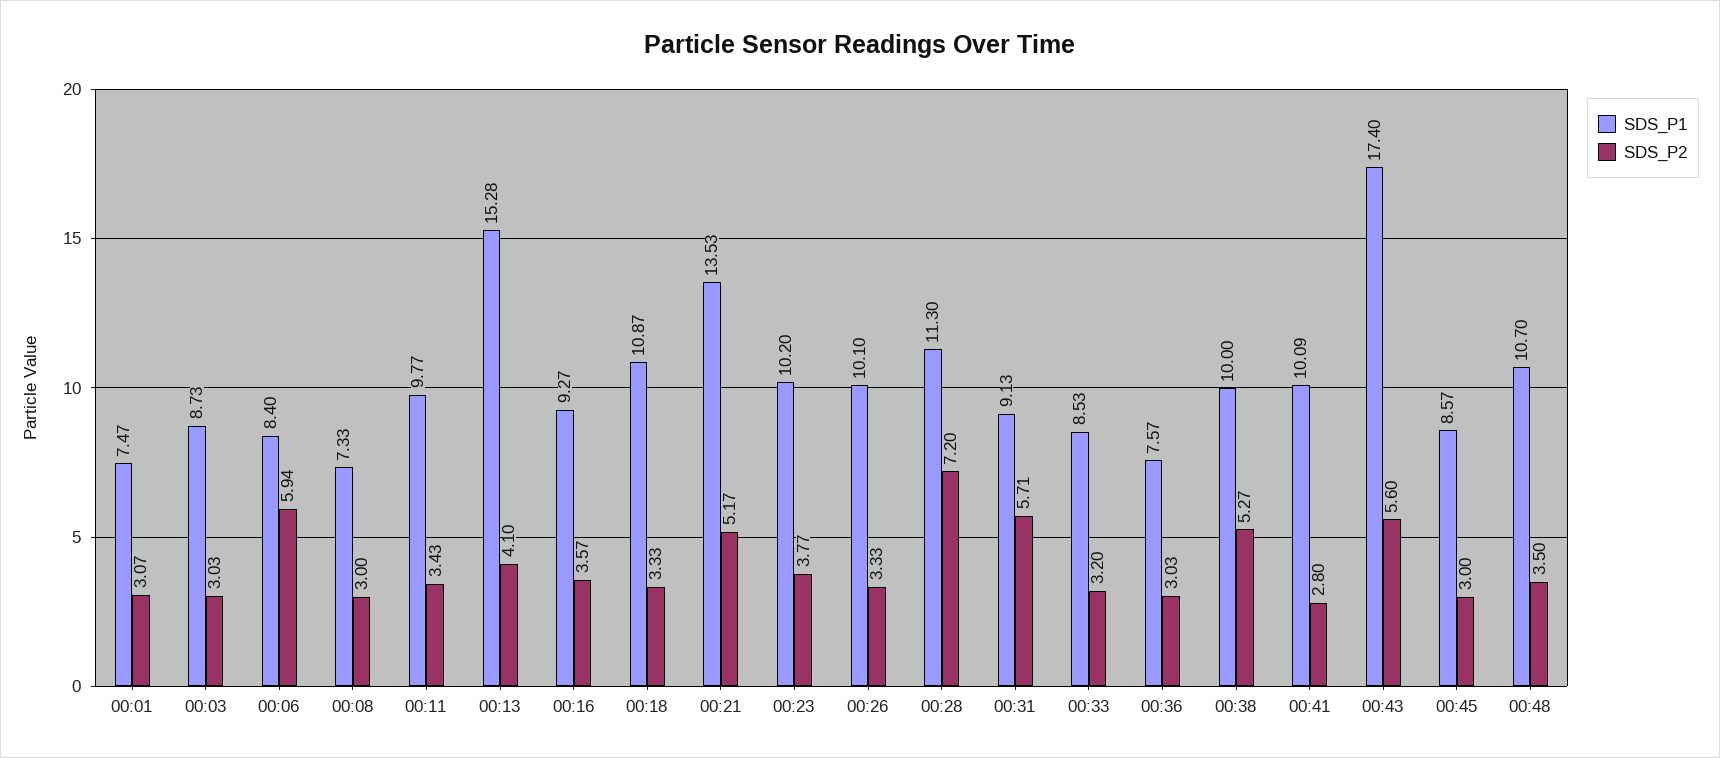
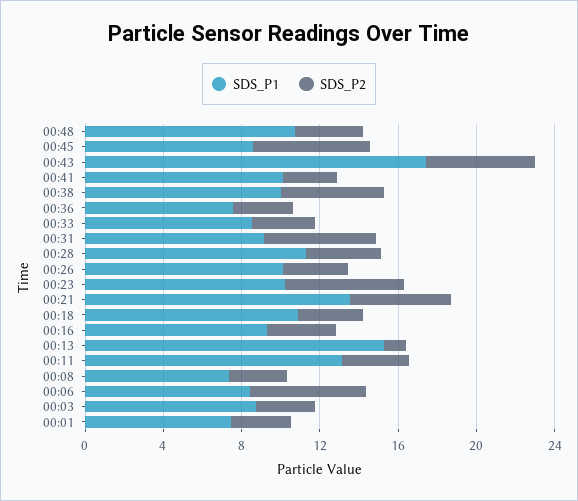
SDS_P1, 00:11: 9.77 -> 13
SDS_P2, 00:13: 4.1 -> 1
SDS_P2, 00:23: 3.77 -> 6
SDS_P2, 00:28: 7.2 -> 4
SDS_P2, 00:45: 3 -> 6

